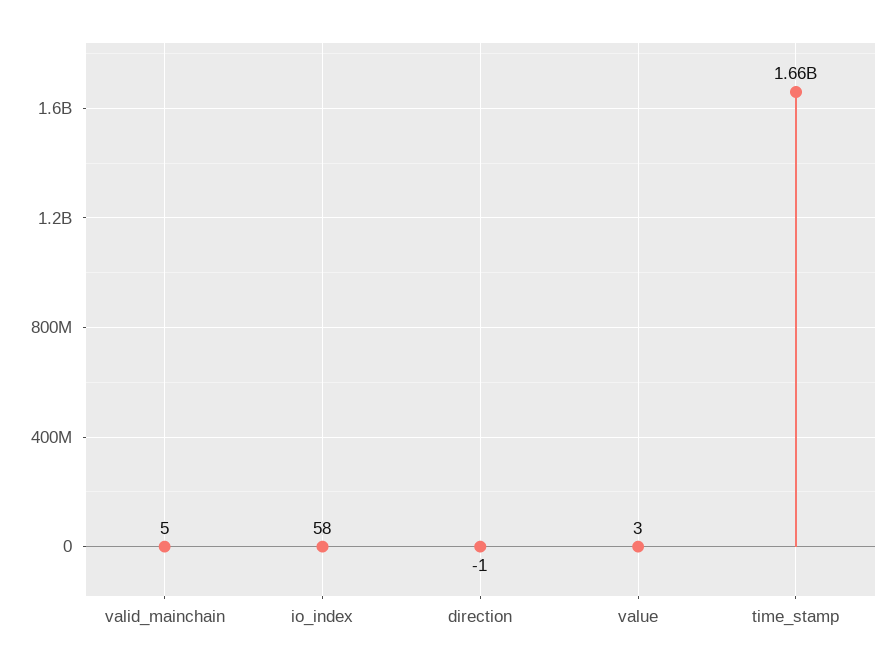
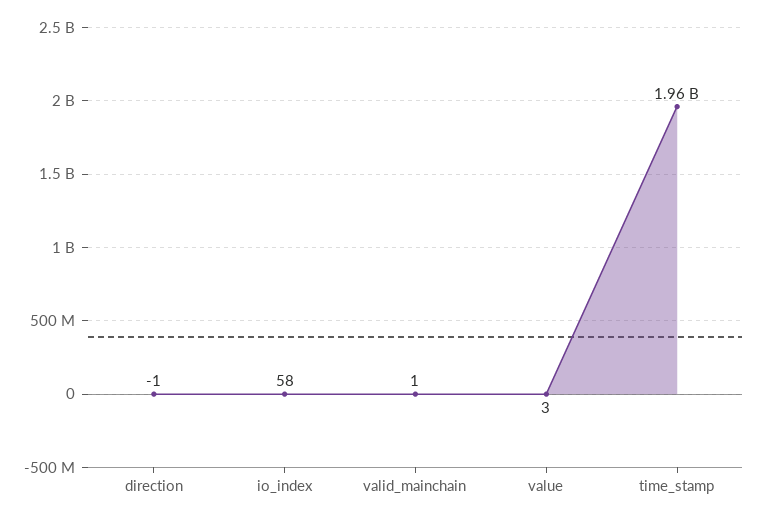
valid_mainchain: 5 -> 1
time_stamp: 1660000000 -> 1960000000

